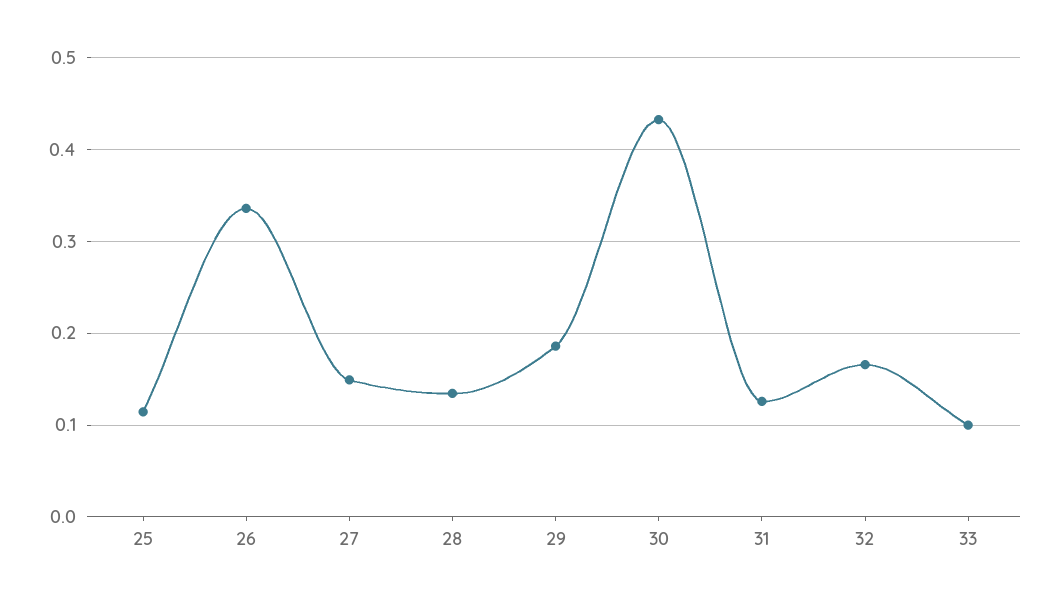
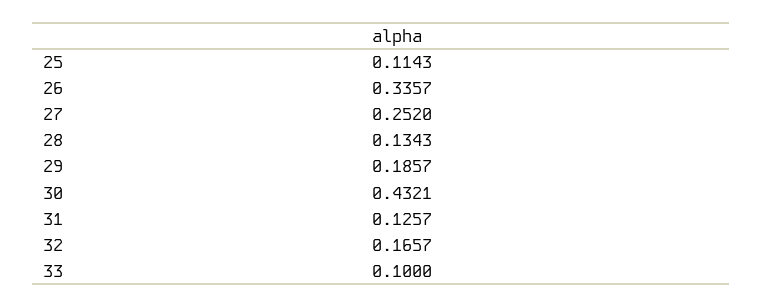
27: 0.15 -> 0.252

